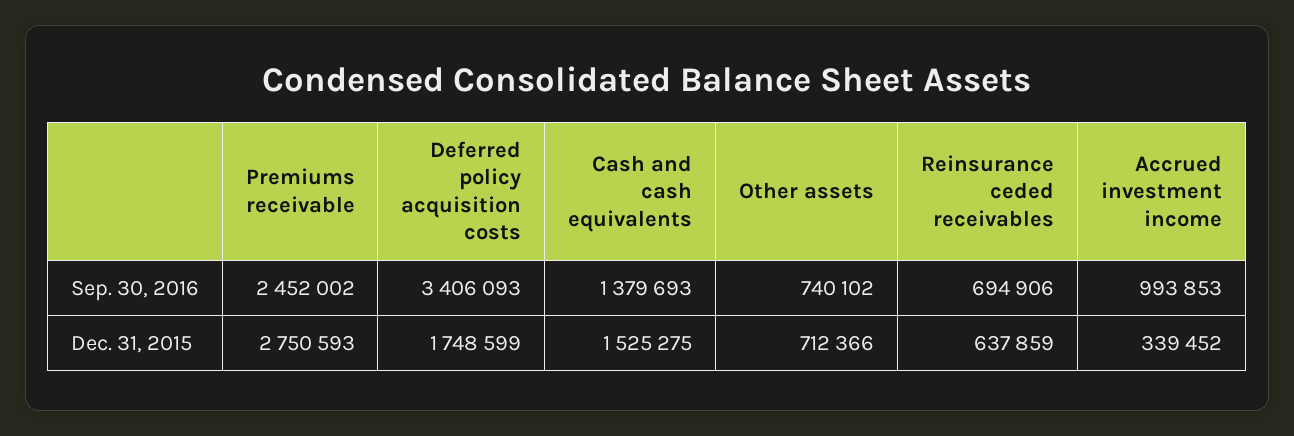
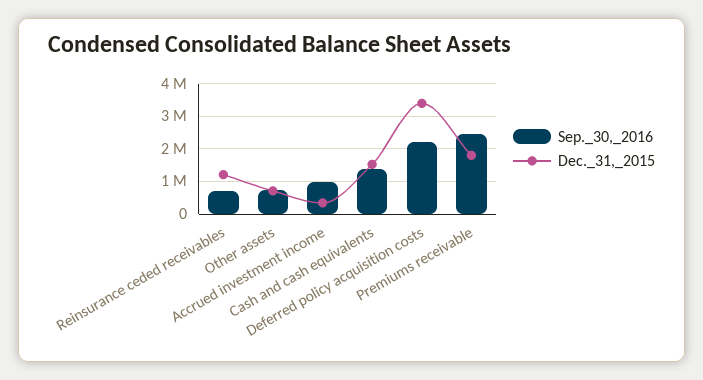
Sep. 30, 2016, Deferred policy acquisition costs: 3406093 -> 2200000
Dec. 31, 2015, Premiums receivable: 2750593 -> 1800000
Dec. 31, 2015, Deferred policy acquisition costs: 1748599 -> 3400000
Dec. 31, 2015, Reinsurance ceded receivables: 637859 -> 1200000

